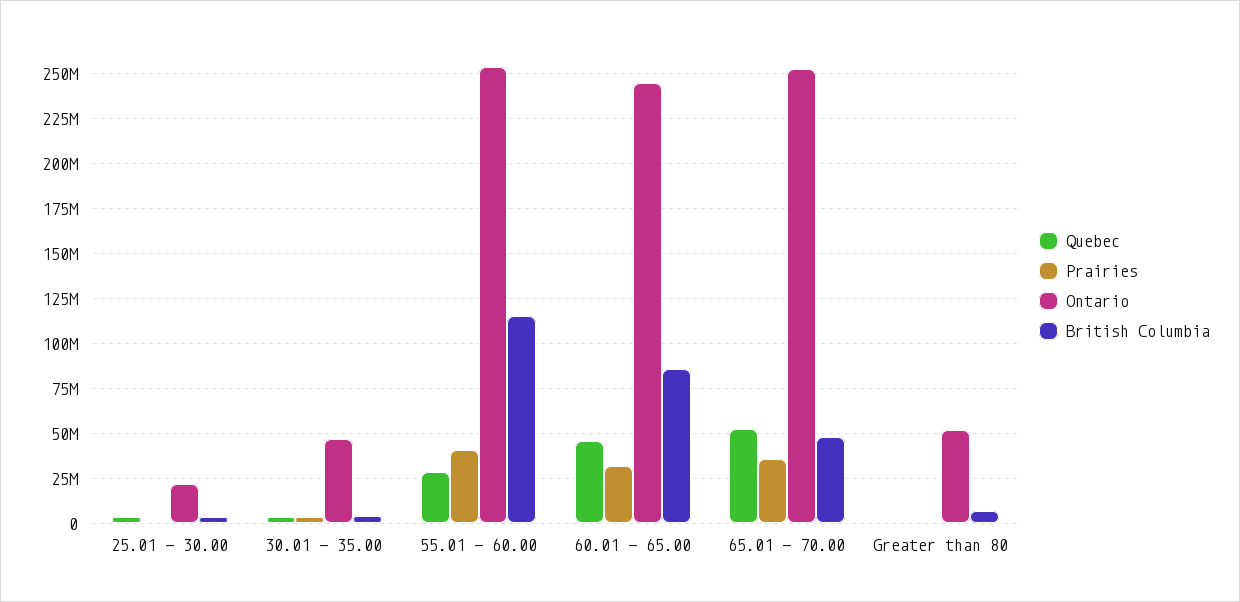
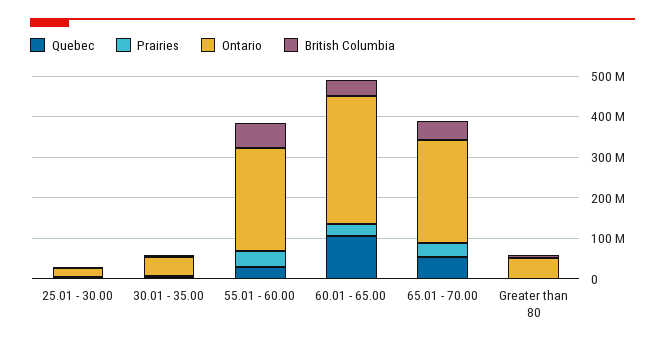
British Columbia, 55.01 - 60.00: 115000000 -> 60000000
Quebec, 60.01 - 65.00: 45000000 -> 100000000
Ontario, 60.01 - 65.00: 245000000 -> 320000000
British Columbia, 60.01 - 65.00: 85000000 -> 40000000

